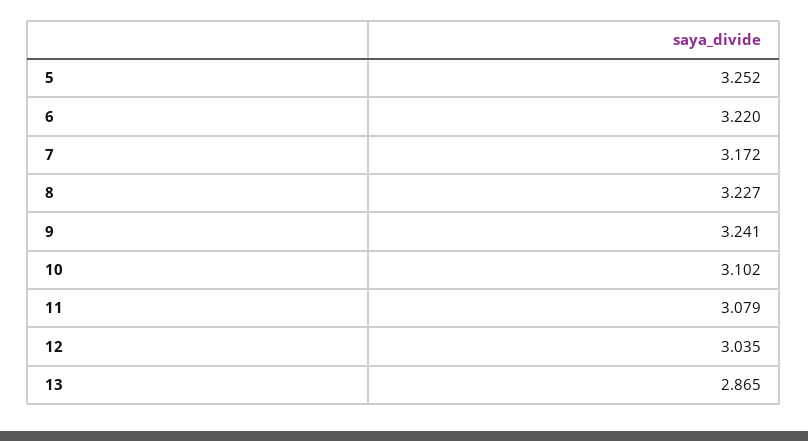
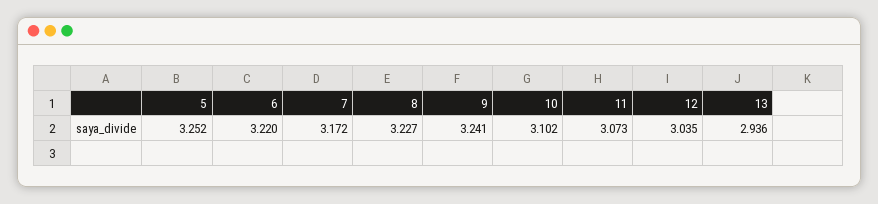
11: 3.079 -> 3.073
13: 2.865 -> 2.936

